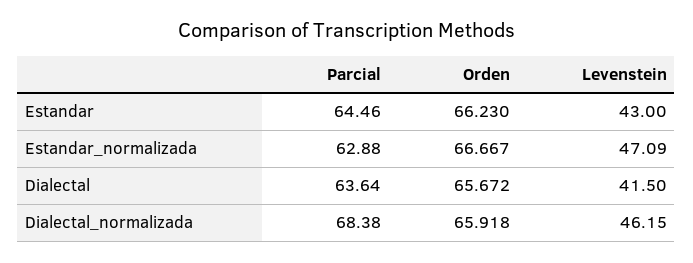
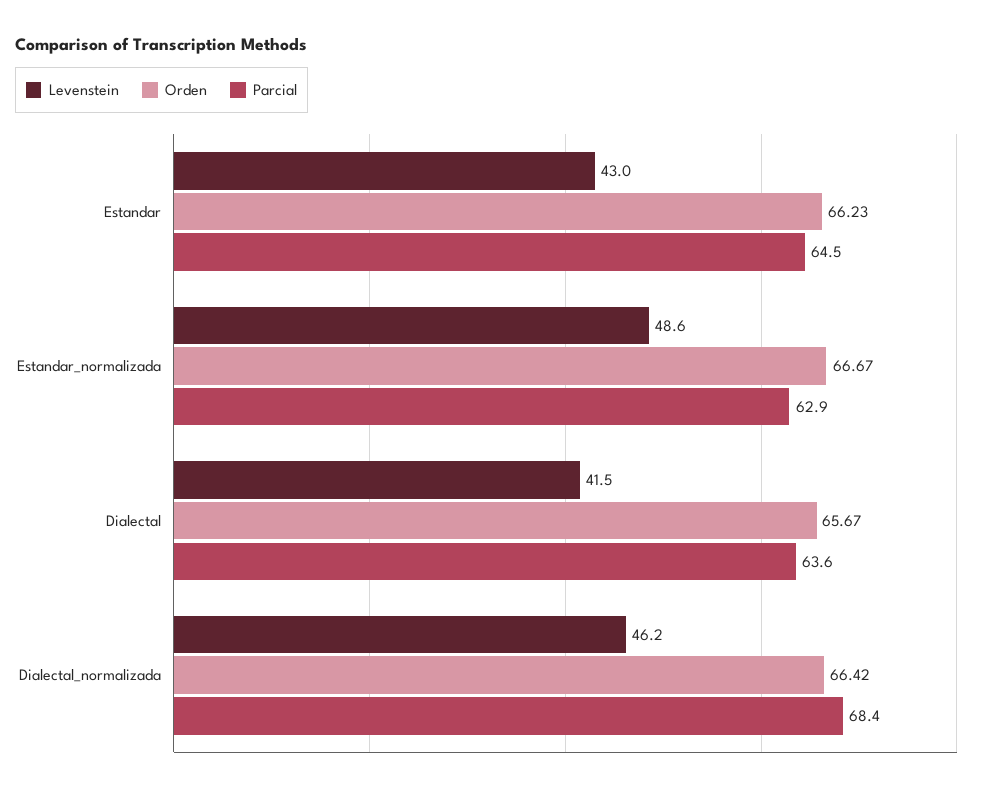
Levenstein, Estandar_normalizada: 47.09 -> 48.6
Orden, Dialectal_normalizada: 65.918 -> 66.42

